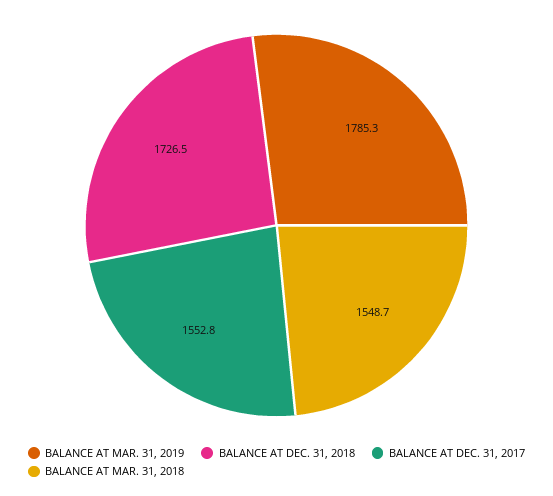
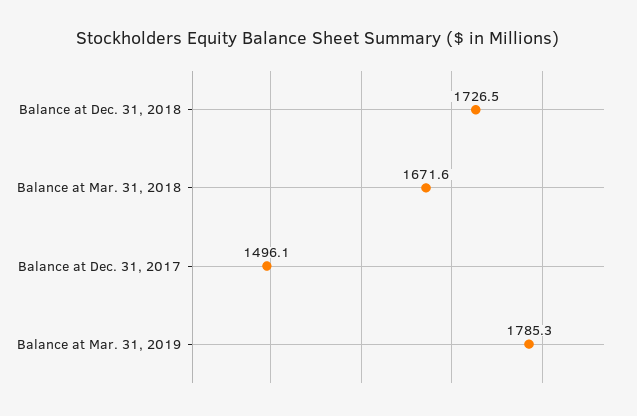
BALANCE AT DEC. 31, 2017: 1552.8 -> 1496.1
BALANCE AT MAR. 31, 2018: 1548.7 -> 1671.6

